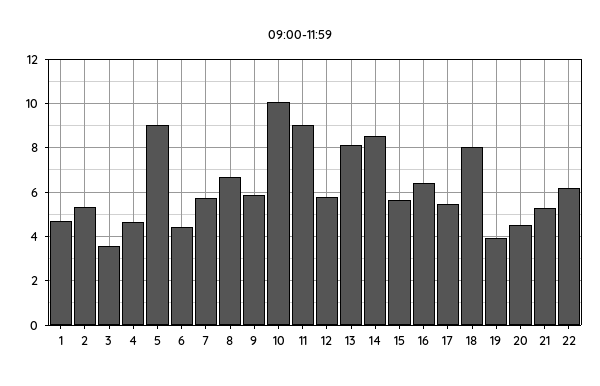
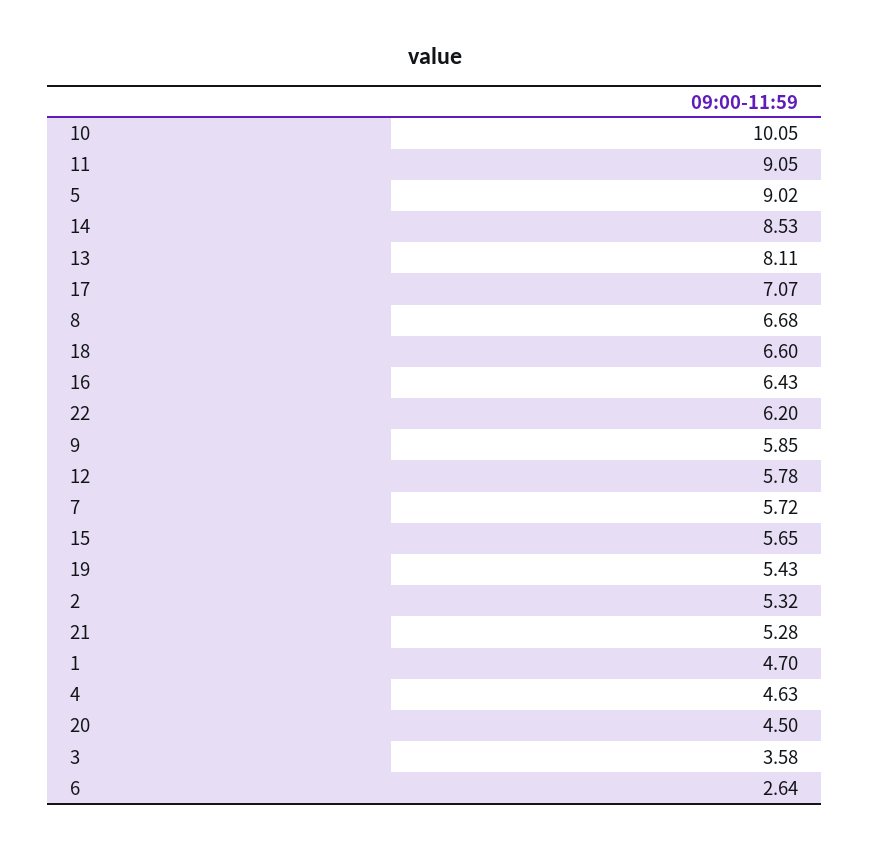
6: 4.5 -> 2.64
17: 5.5 -> 7.07
18: 8 -> 6.6
19: 4 -> 5.43

